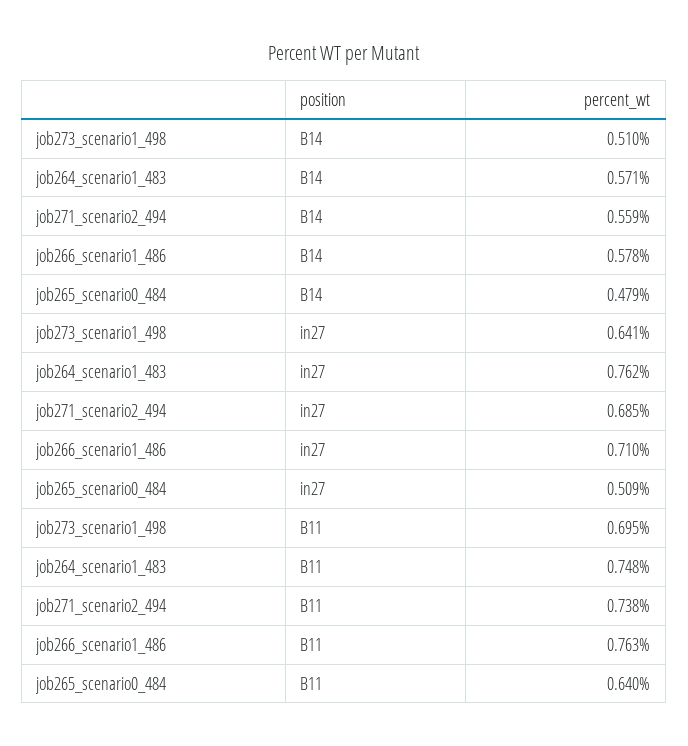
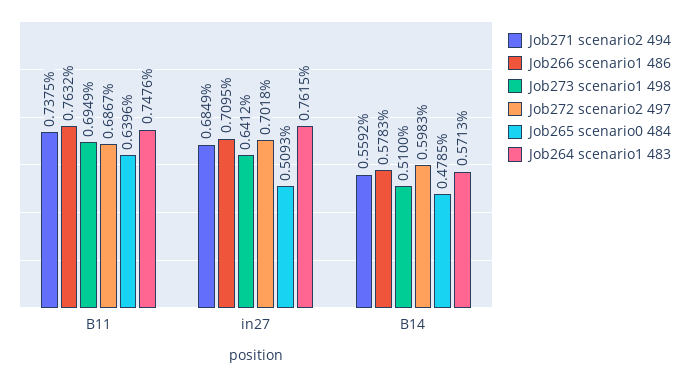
Job272 scenario2 497, B11: none -> 0.6867
Job272 scenario2 497, in27: none -> 0.7018
Job272 scenario2 497, B14: none -> 0.5983

